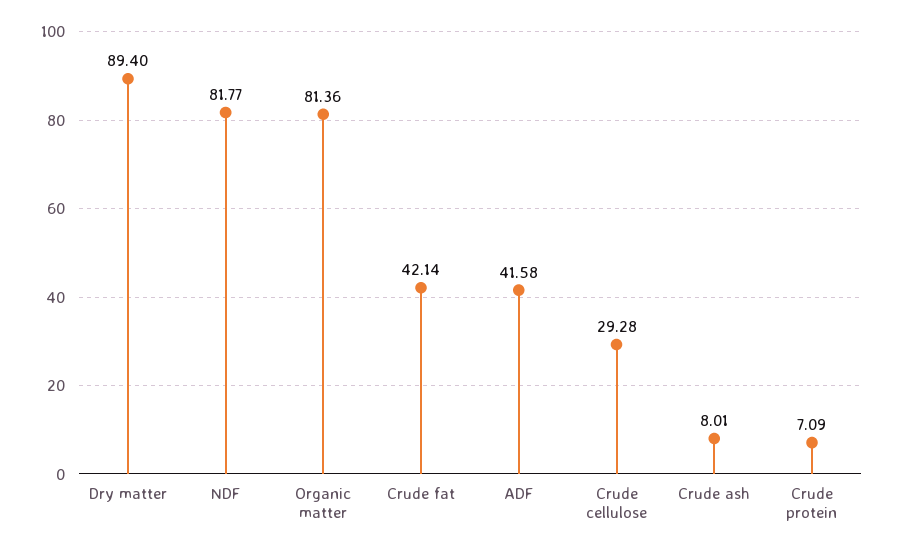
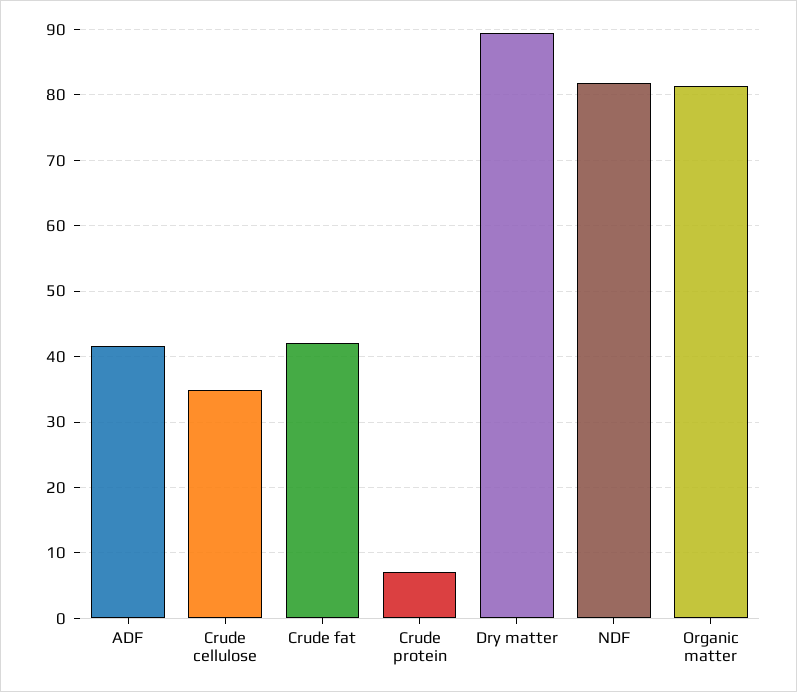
Crude cellulose: 29.28 -> 35
Crude ash: 8.01 -> none

